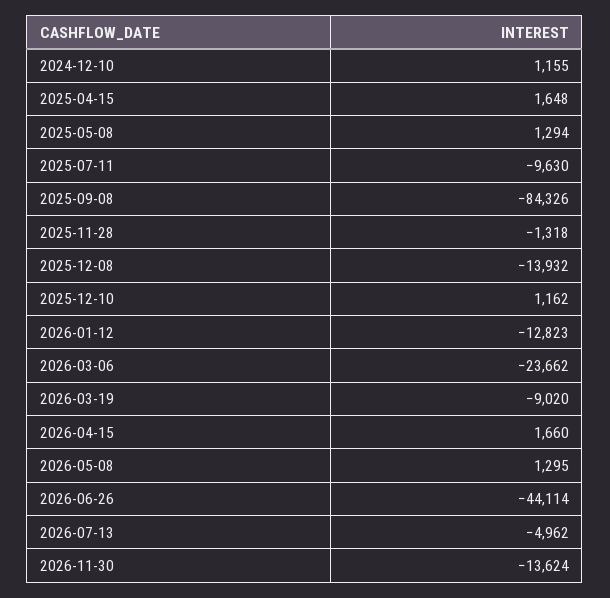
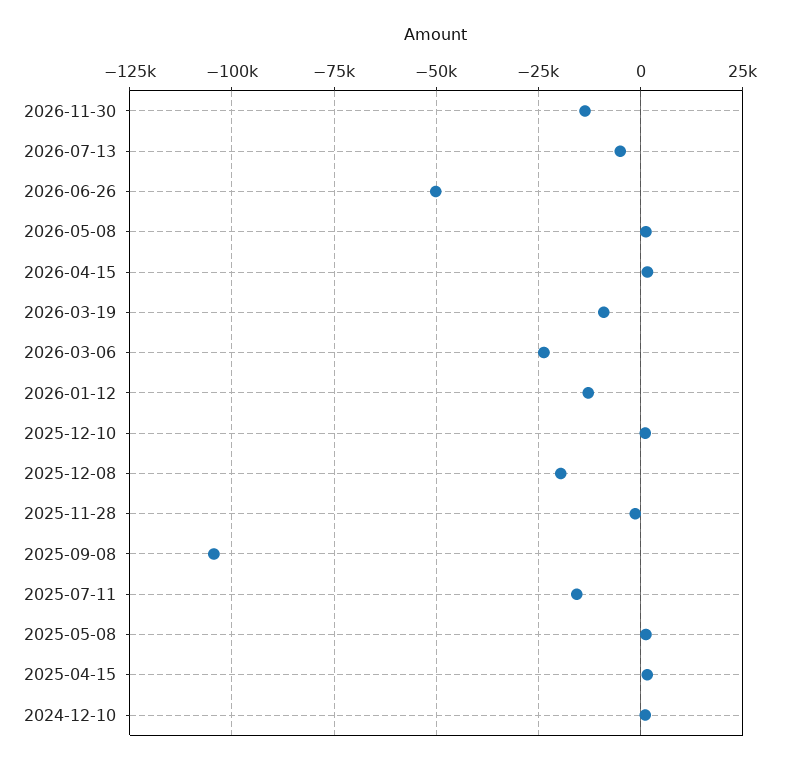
2025-07-11: -9630 -> -15000
2025-09-08: -84326 -> -105000
2025-12-08: -13932 -> -20000
2026-06-26: -44114 -> -50000

